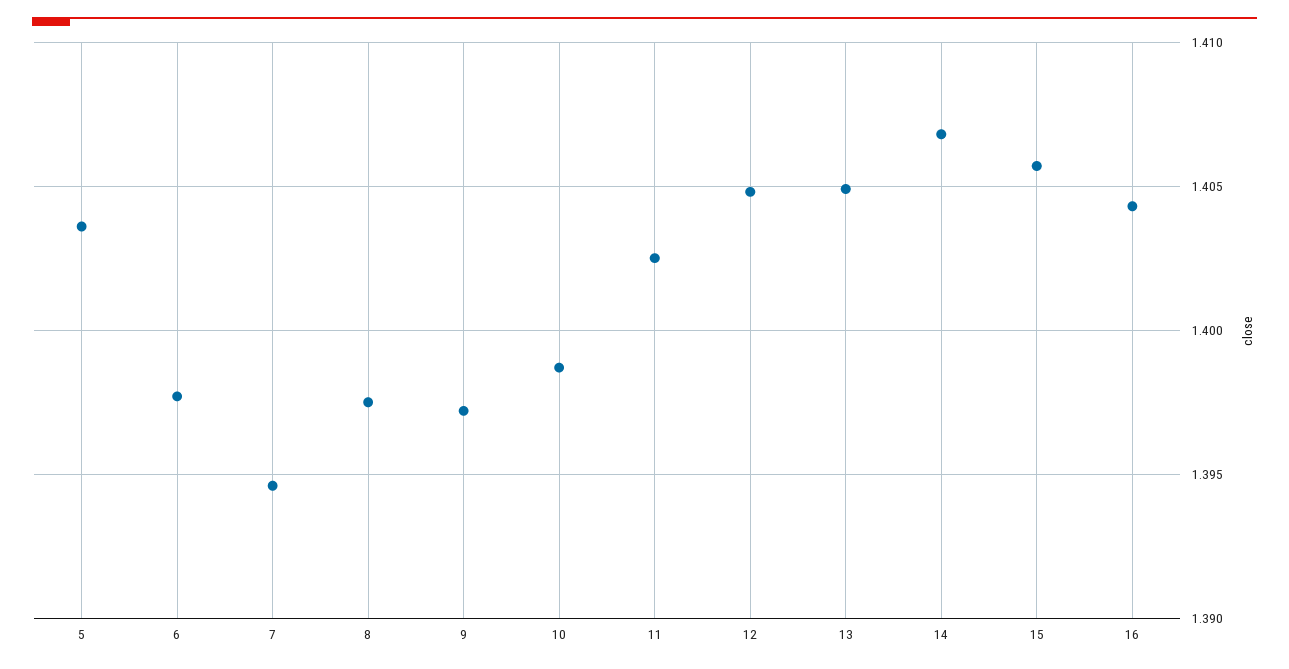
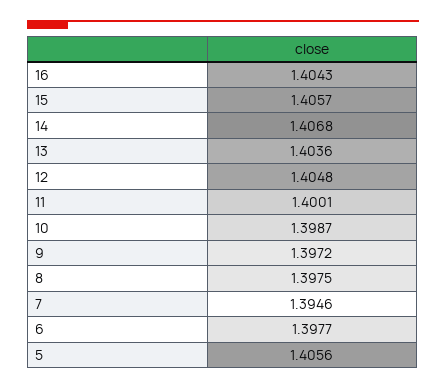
5: 1.4035 -> 1.4056
11: 1.4025 -> 1.4001
13: 1.405 -> 1.4036

